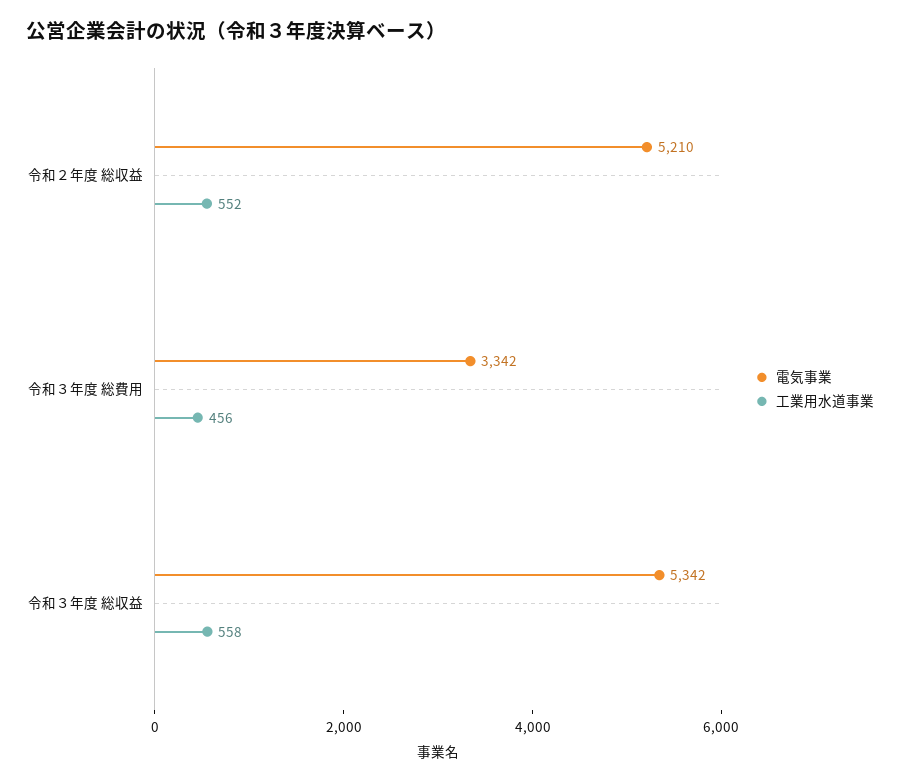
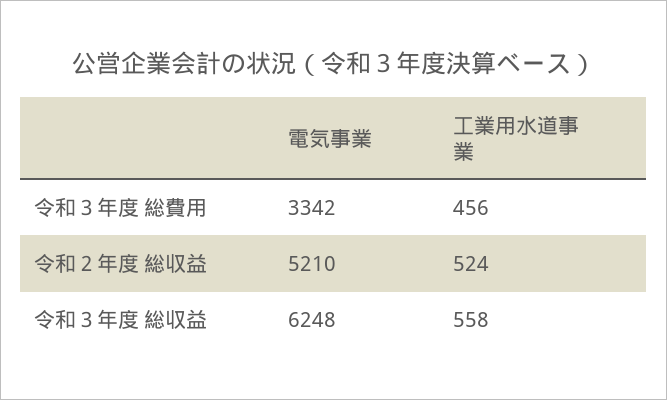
工業用水道事業, 令和２年度 総収益: 552 -> 524
電気事業, 令和３年度 総収益: 5342 -> 6248

